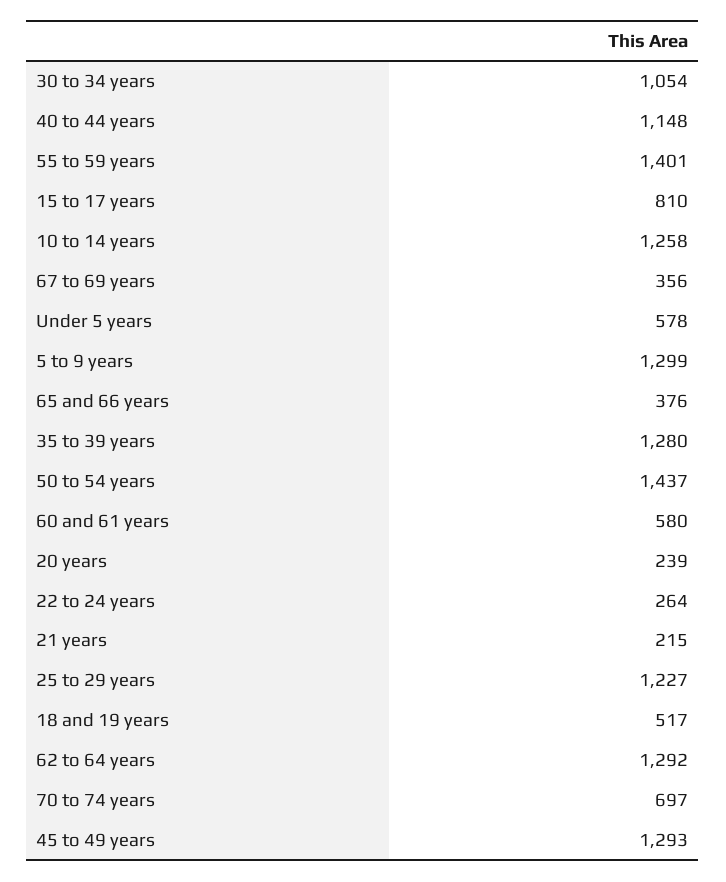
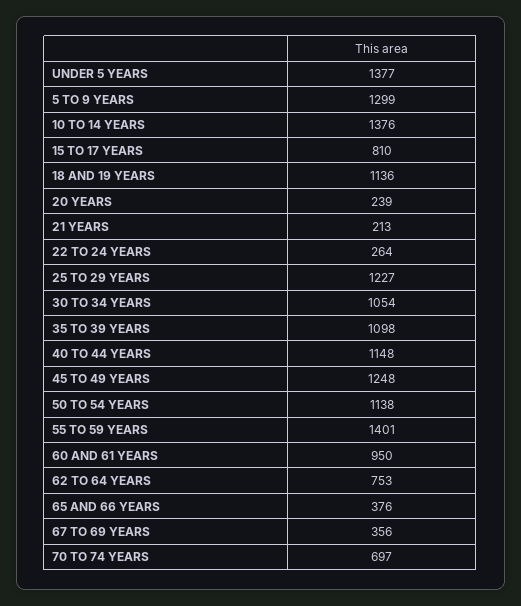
10 to 14 years: 1258 -> 1376
Under 5 years: 578 -> 1377
35 to 39 years: 1280 -> 1098
50 to 54 years: 1437 -> 1138
60 and 61 years: 580 -> 950
21 years: 215 -> 213
18 and 19 years: 517 -> 1136
62 to 64 years: 1292 -> 753
45 to 49 years: 1293 -> 1248

